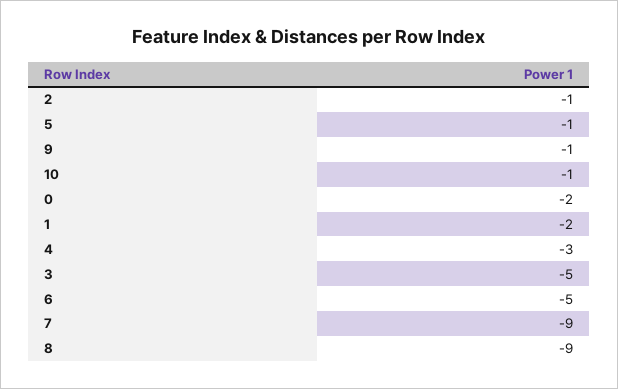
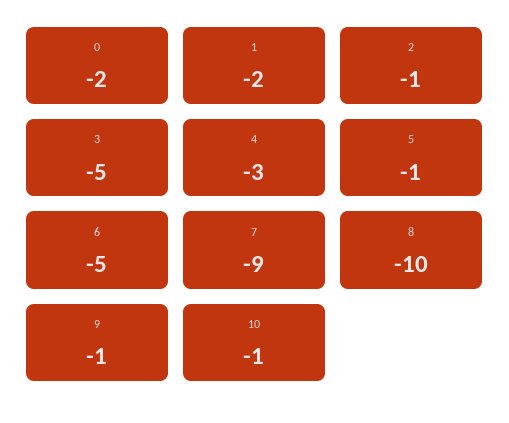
8: -9 -> -10

